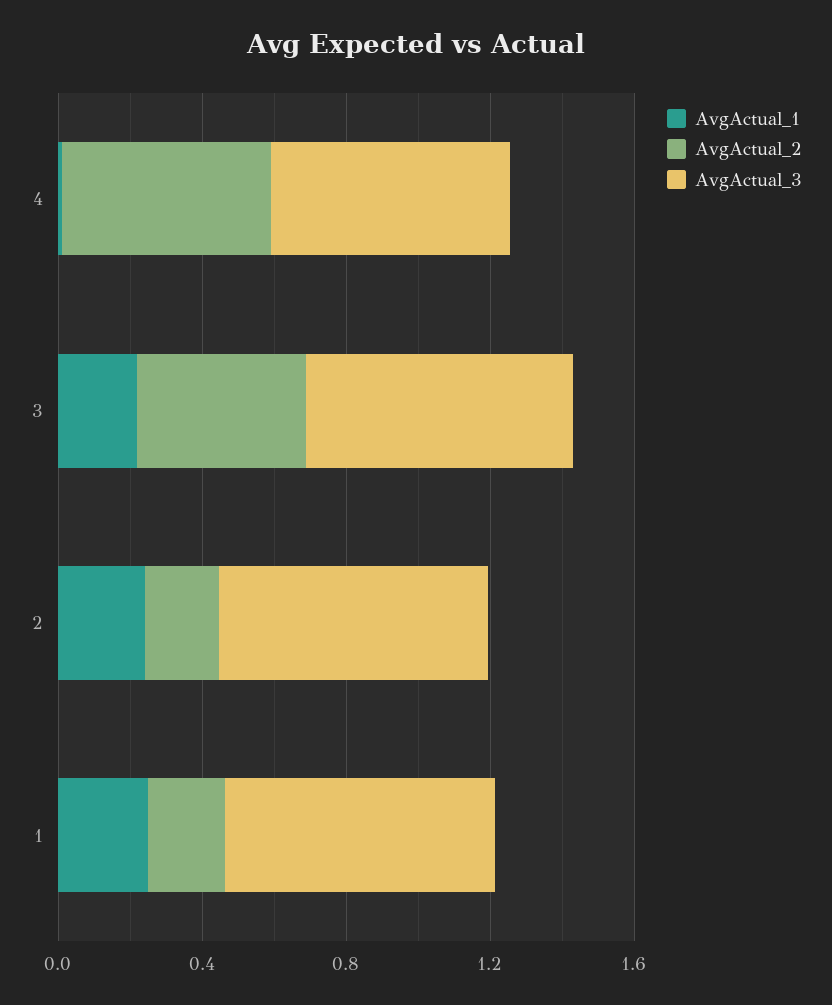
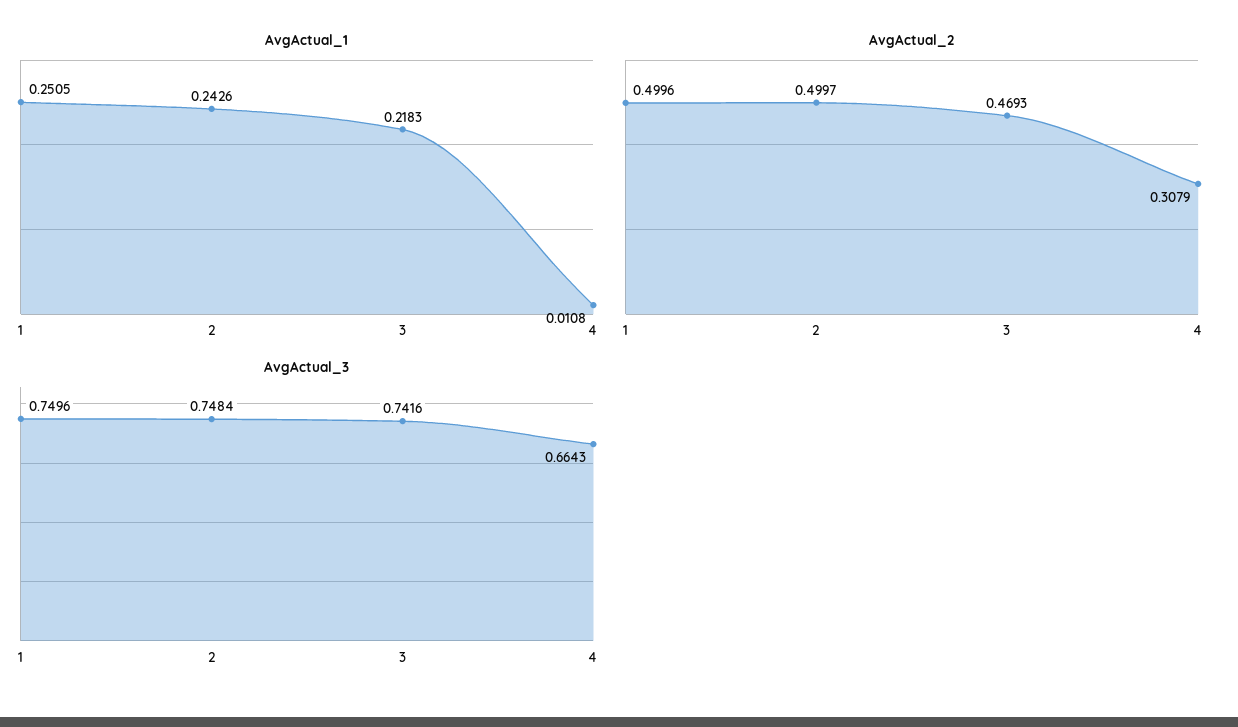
AvgActual_2, 4: 0.6 -> 0.3079
AvgActual_2, 2: 0.2 -> 0.4997
AvgActual_2, 1: 0.2 -> 0.4996

